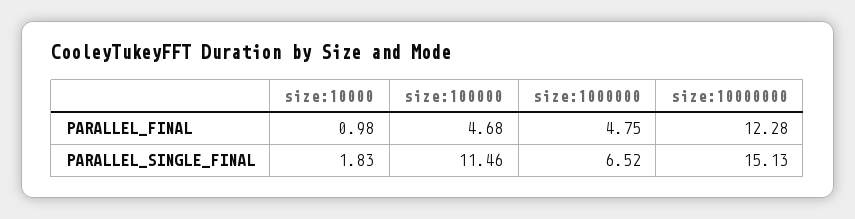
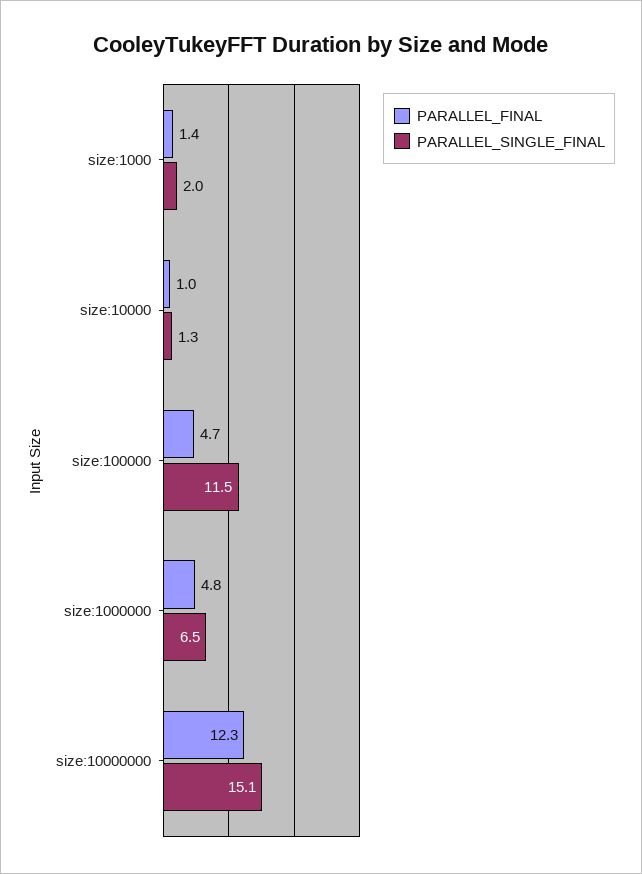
PARALLEL_SINGLE_FINAL, size:10000: 1.83 -> 1.3
PARALLEL_FINAL, size:1000: none -> 1.4
PARALLEL_SINGLE_FINAL, size:1000: none -> 2

